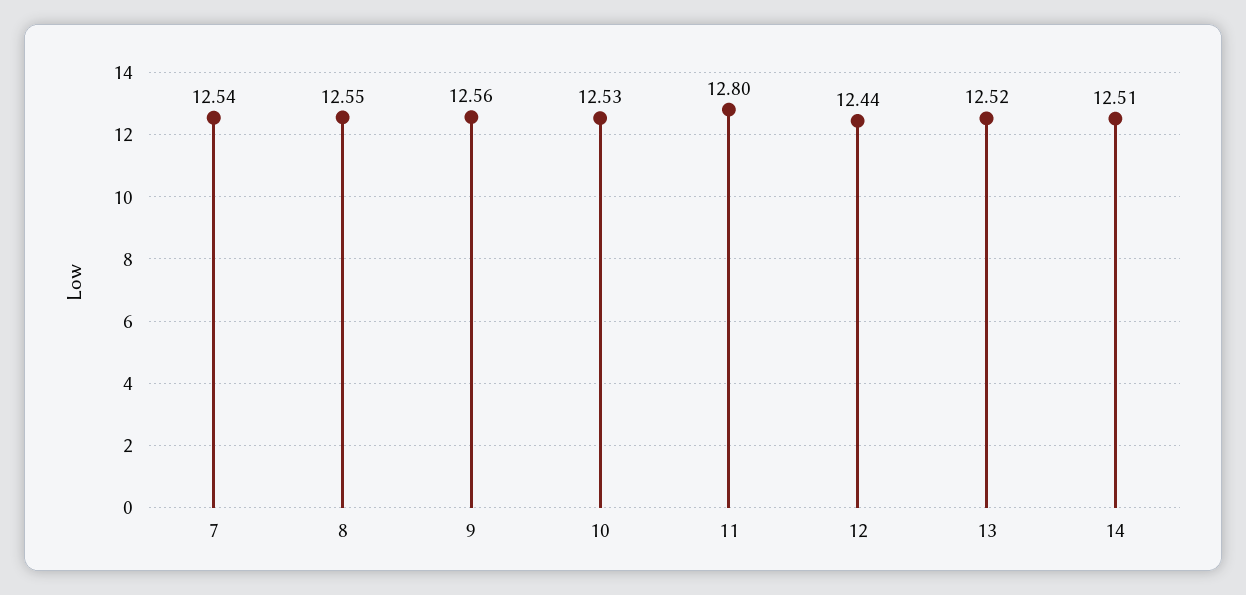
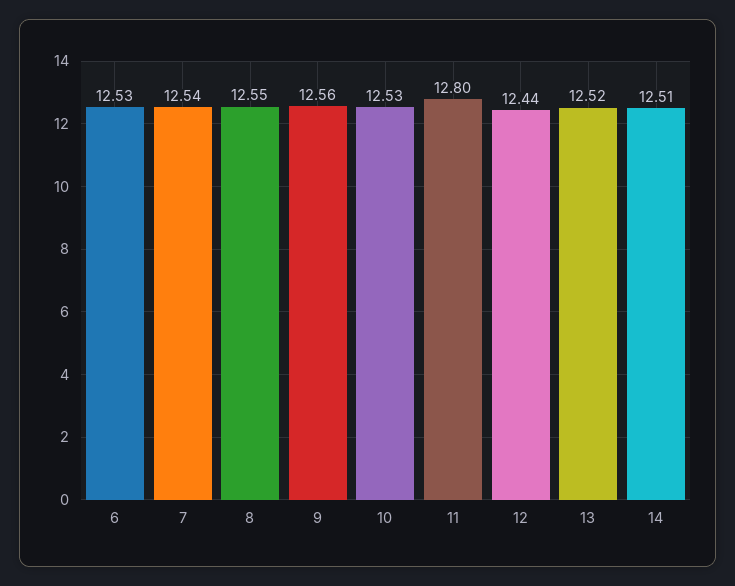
6: none -> 12.53

